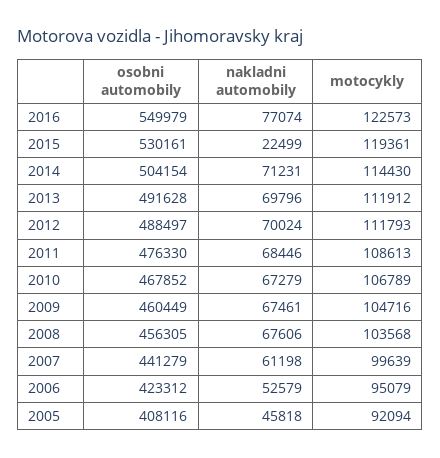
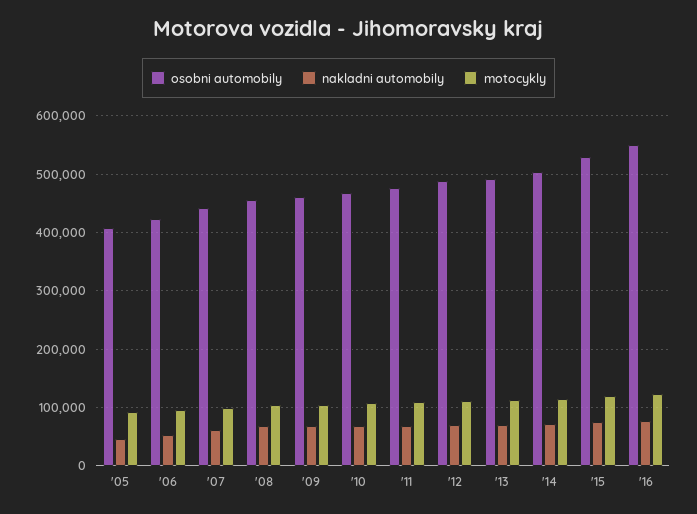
nakladni automobily, 2015: 22499 -> 80000

